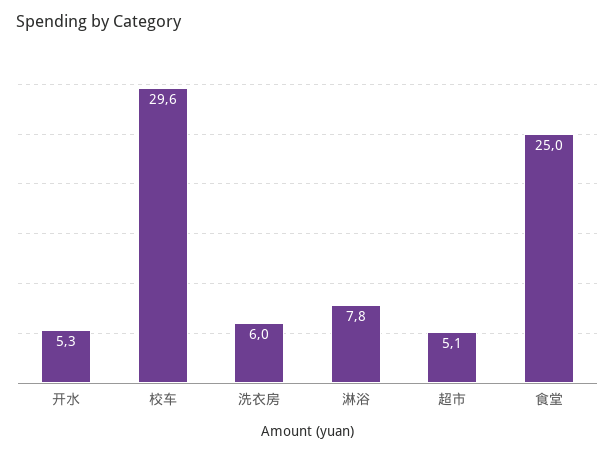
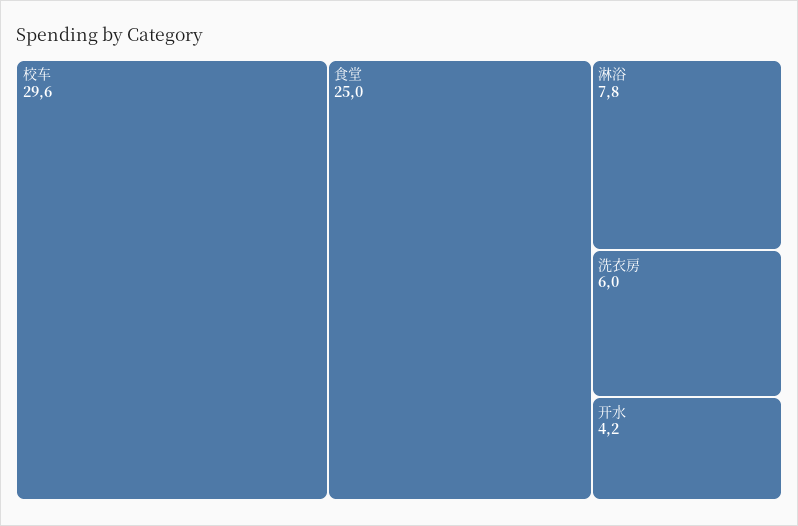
开水: 5.3 -> 4.2
超市: 5.1 -> none

